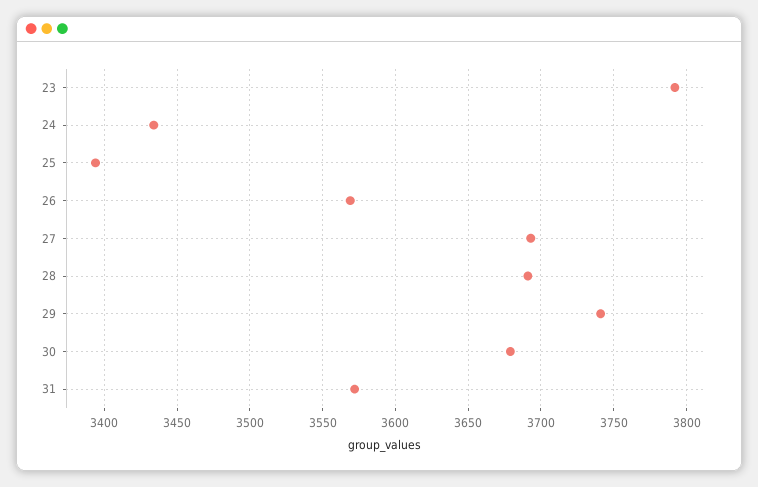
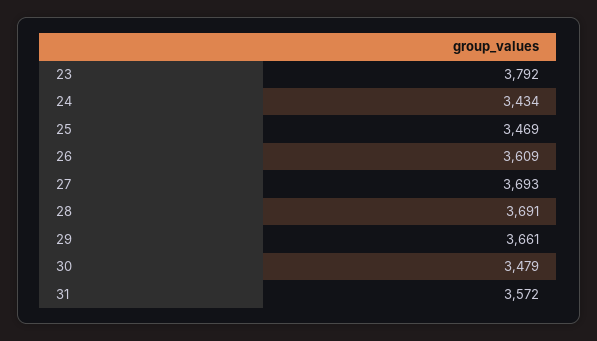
25: 3395 -> 3469
26: 3570 -> 3609
29: 3740 -> 3661
30: 3680 -> 3479

